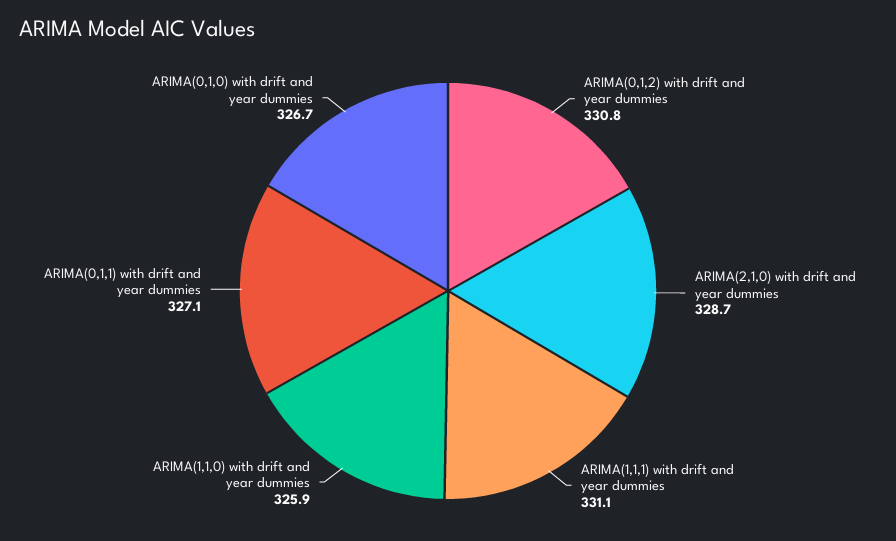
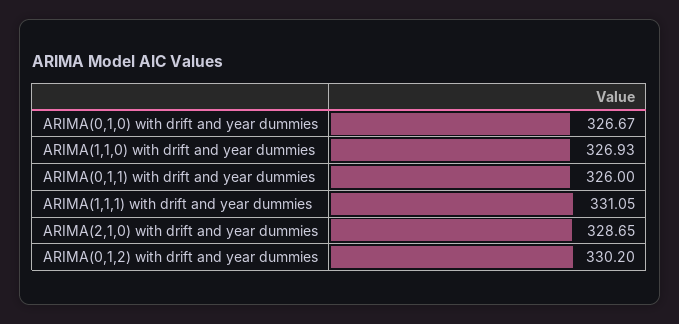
ARIMA(0,1,2) with drift and year dummies: 330.8 -> 330.2
ARIMA(1,1,0) with drift and year dummies: 325.9 -> 326.93
ARIMA(0,1,1) with drift and year dummies: 327.1 -> 326

